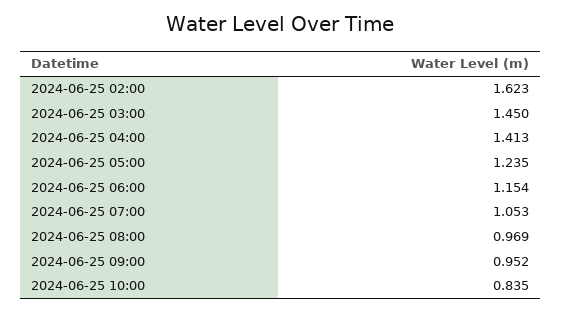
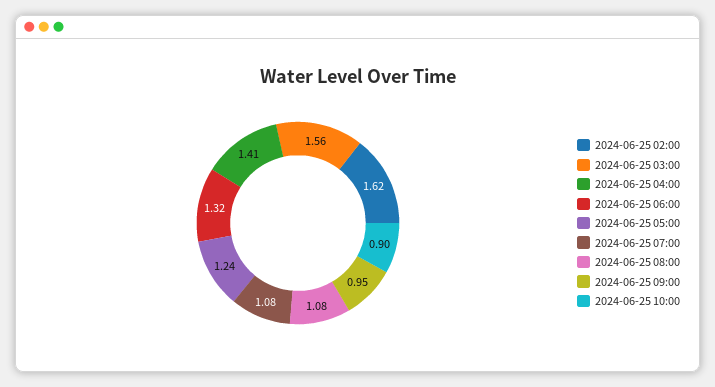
2024-06-25 03:00: 1.45 -> 1.56
2024-06-25 06:00: 1.154 -> 1.32
2024-06-25 07:00: 1.053 -> 1.08
2024-06-25 08:00: 0.969 -> 1.08
2024-06-25 10:00: 0.835 -> 0.9

